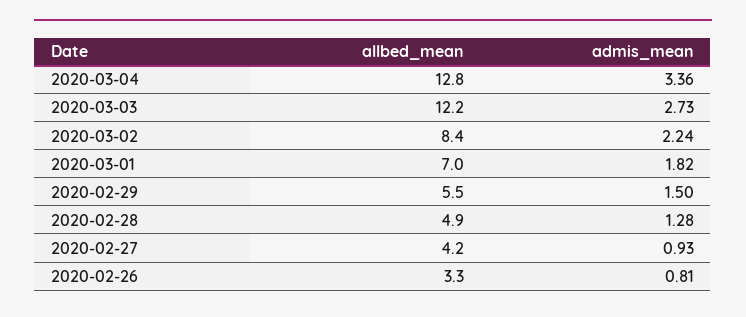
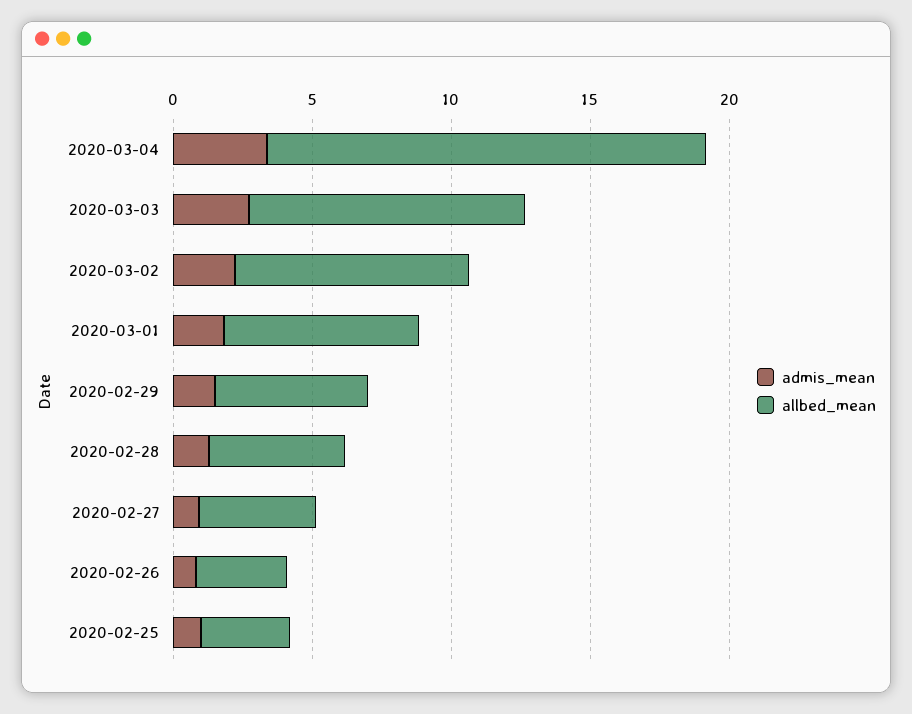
allbed_mean, 2020-03-04: 12.8 -> 16
allbed_mean, 2020-03-03: 12.2 -> 10
admis_mean, 2020-02-25: none -> 1
allbed_mean, 2020-02-25: none -> 3

